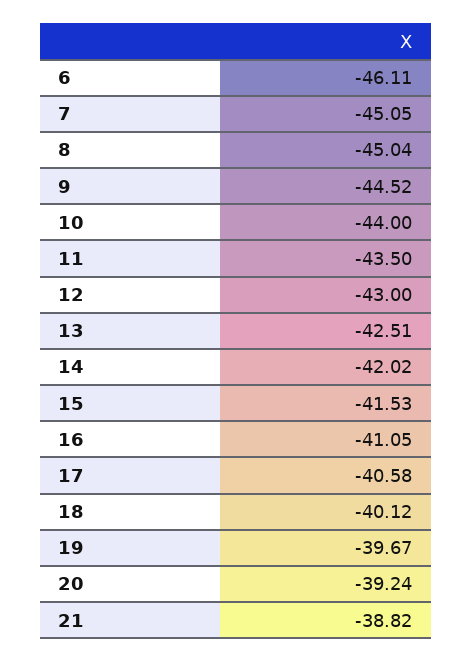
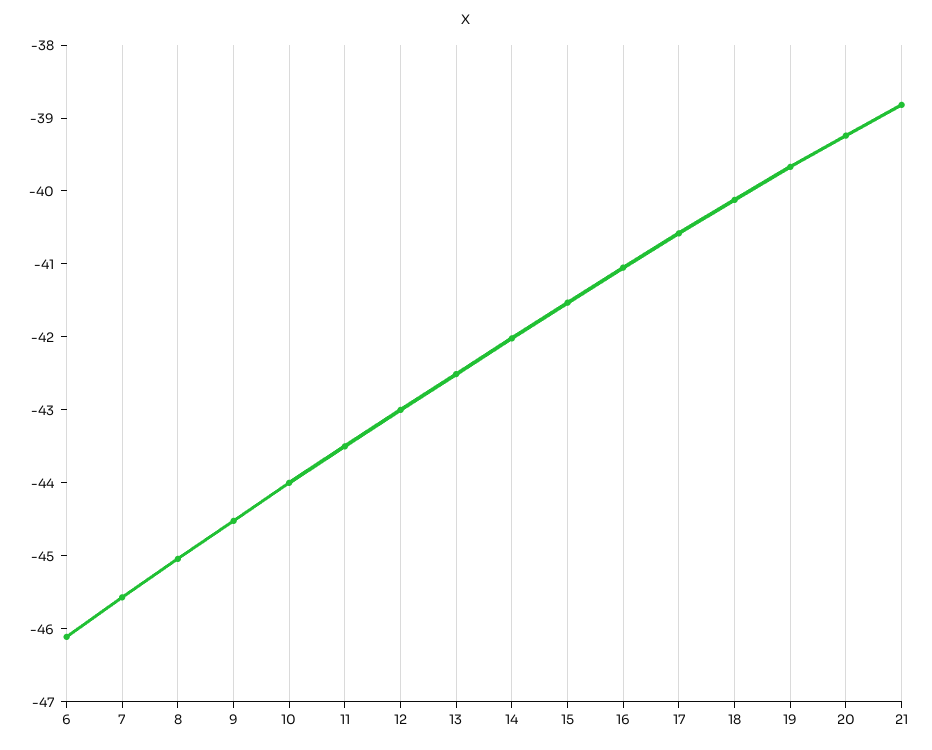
7: -45.05 -> -45.6

